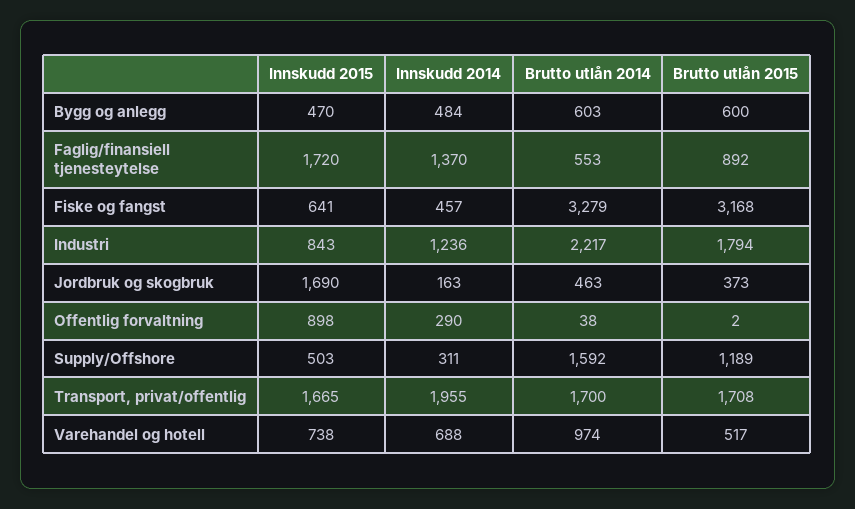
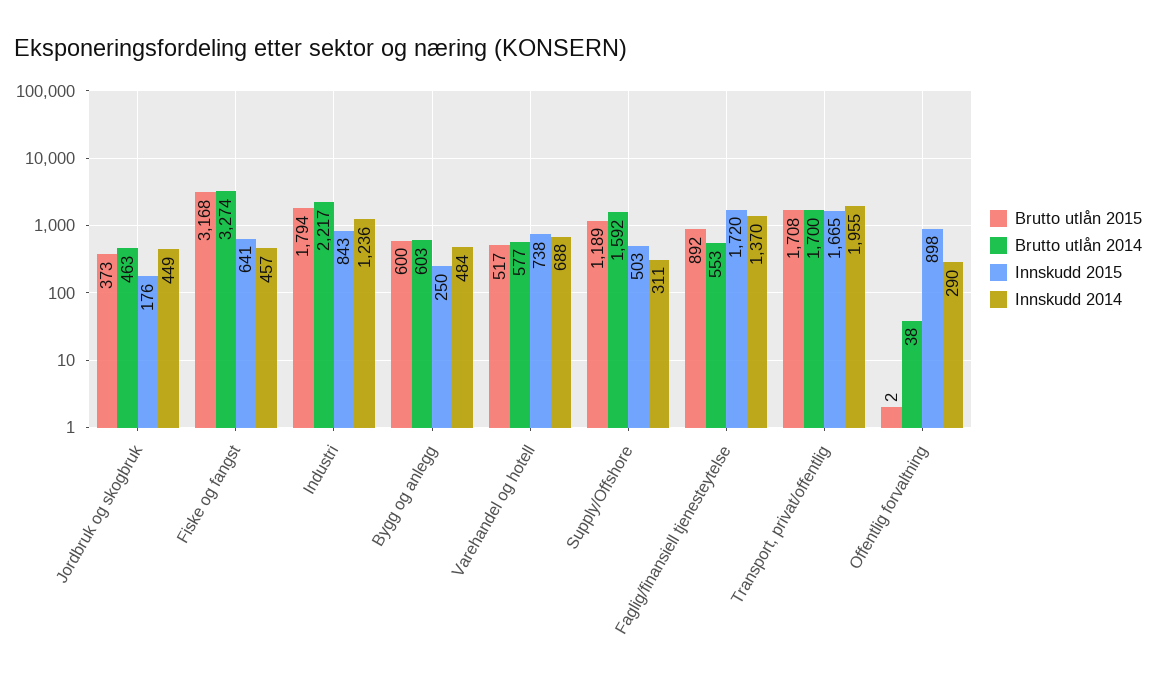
Innskudd 2015, Bygg og anlegg: 470 -> 250
Brutto utlån 2014, Fiske og fangst: 3279 -> 3274
Innskudd 2015, Jordbruk og skogbruk: 1690 -> 176
Innskudd 2014, Jordbruk og skogbruk: 163 -> 449
Brutto utlån 2014, Varehandel og hotell: 974 -> 577

